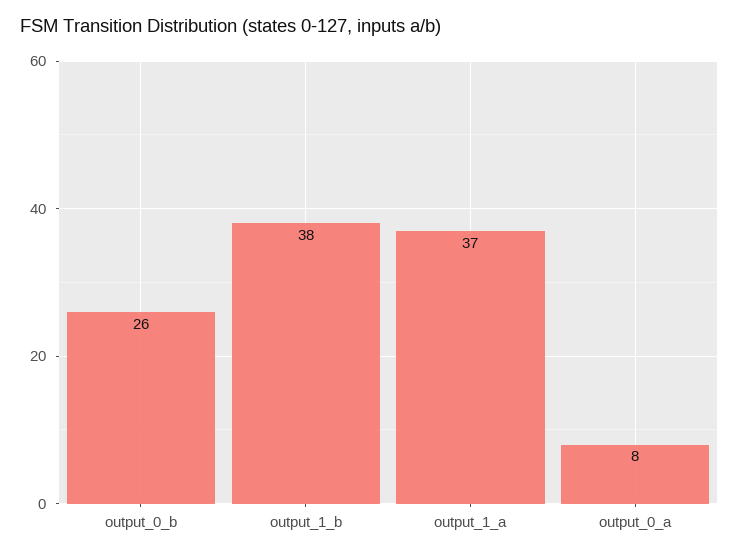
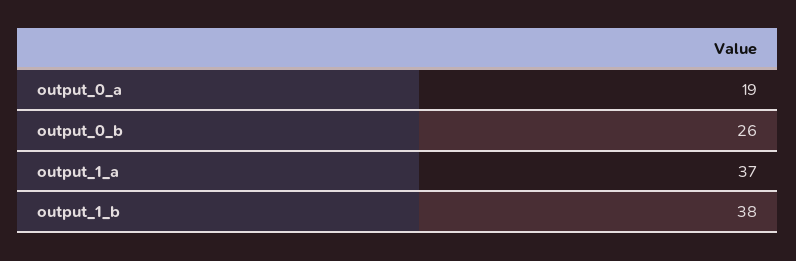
output_0_a: 8 -> 19

